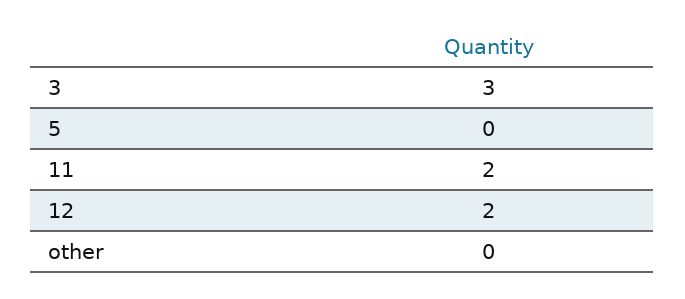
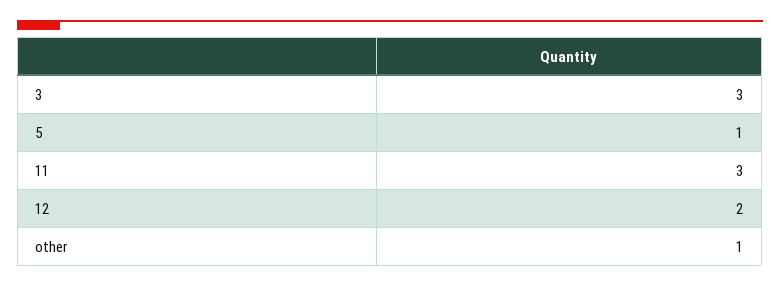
5: 0 -> 1
11: 2 -> 3
other: 0 -> 1

